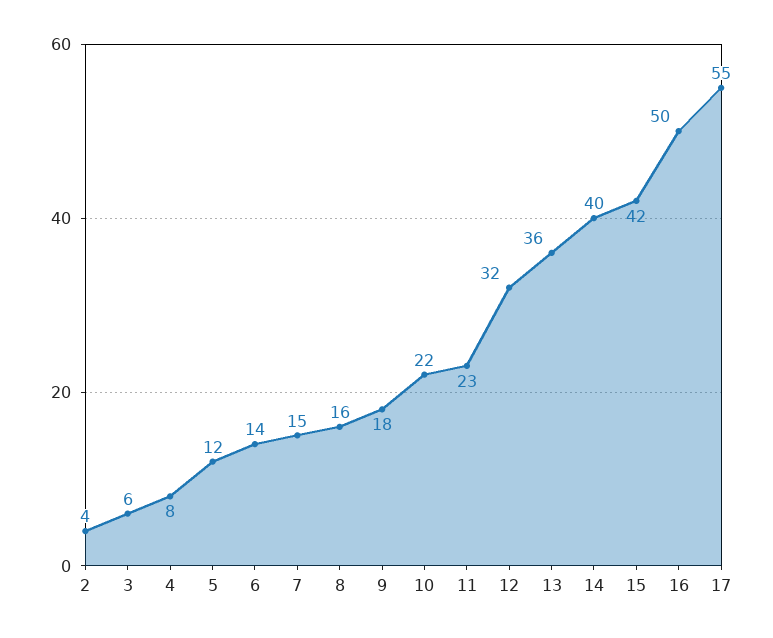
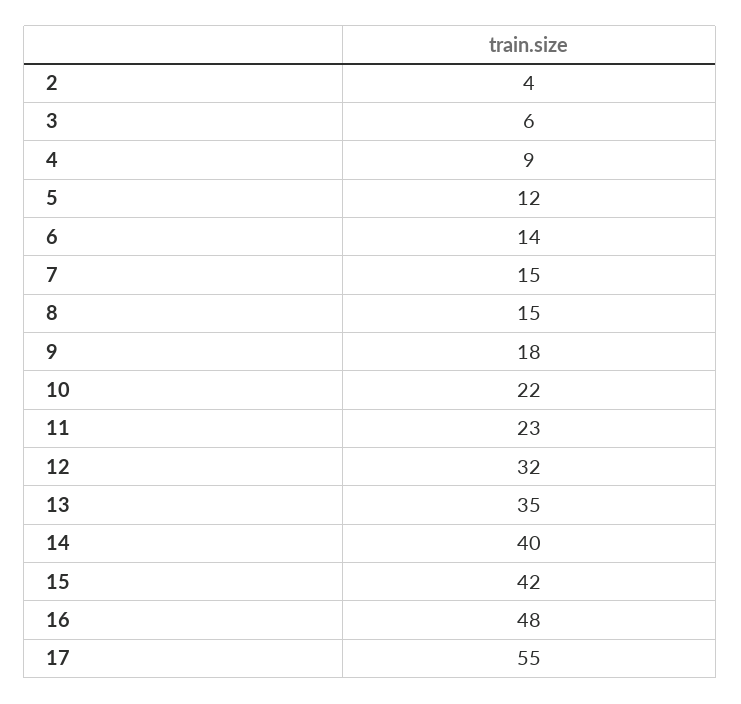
4: 8 -> 9
8: 16 -> 15
13: 36 -> 35
16: 50 -> 48

